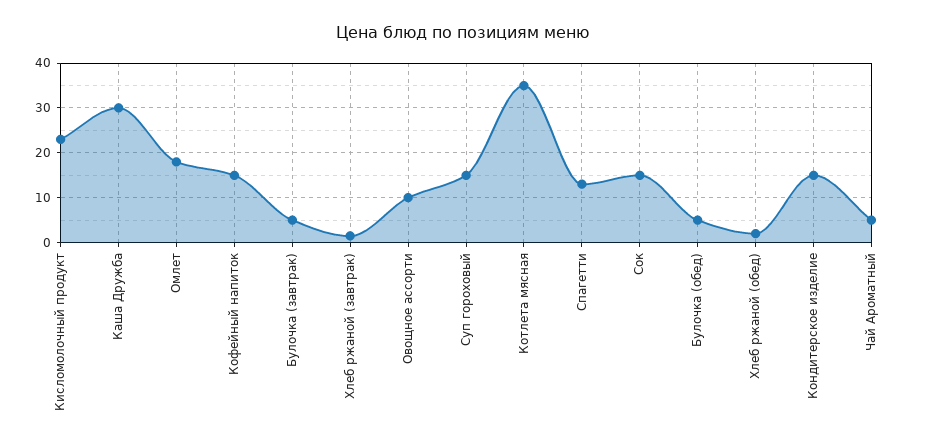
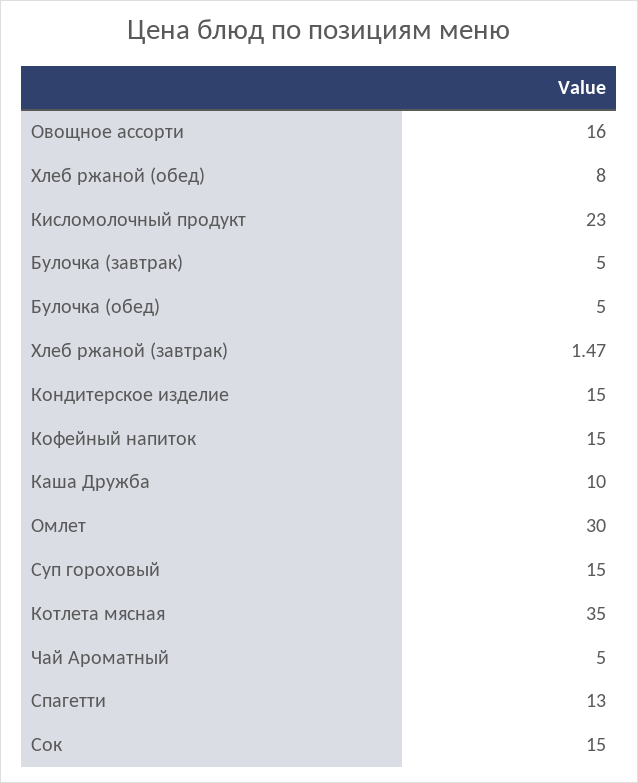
Каша Дружба: 30 -> 10
Омлет: 18 -> 30
Овощное ассорти: 10 -> 16
Хлеб ржаной (обед): 2 -> 8

